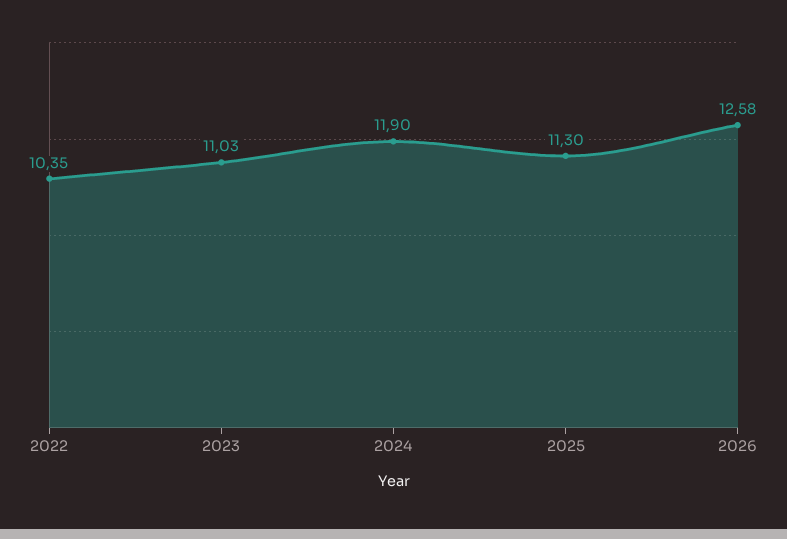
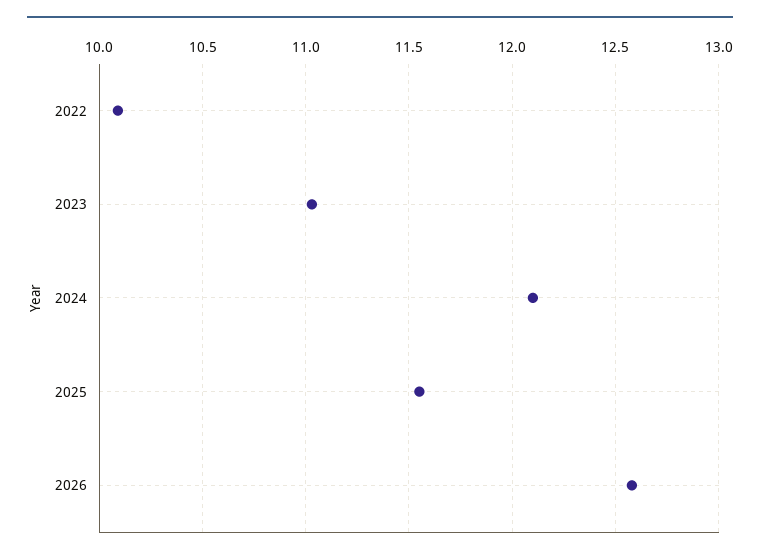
2022: 10.35 -> 10.1
2024: 11.9 -> 12.1
2025: 11.3 -> 11.55

